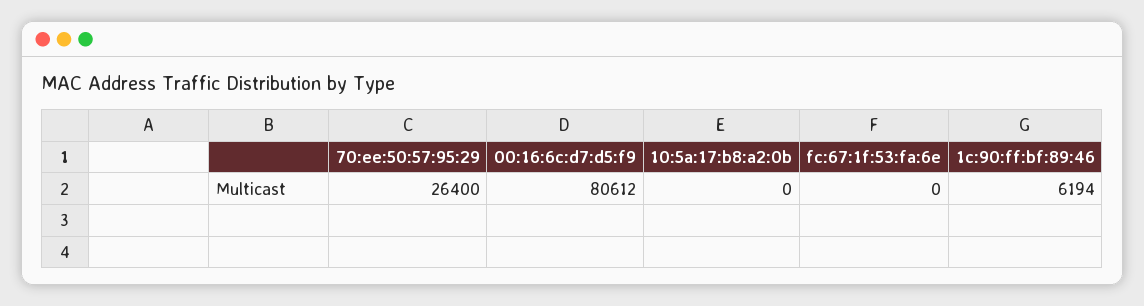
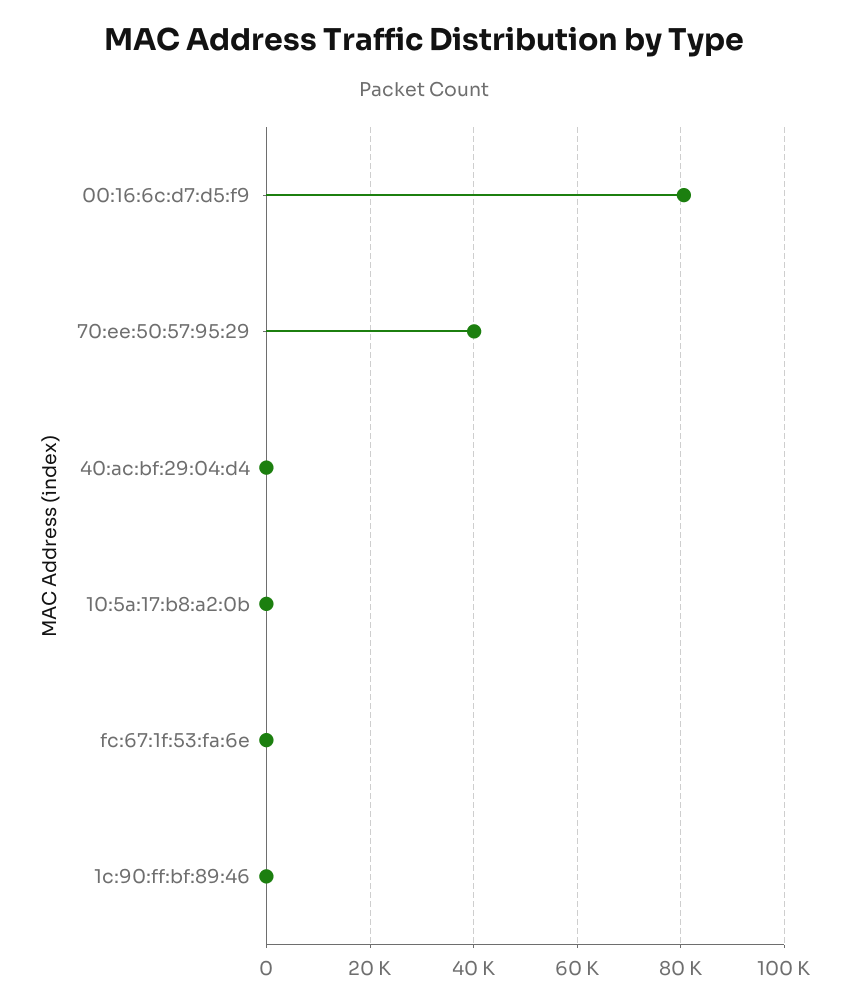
70:ee:50:57:95:29: 26400 -> 40000
1c:90:ff:bf:89:46: 6194 -> 0
40:ac:bf:29:04:d4: none -> 0

